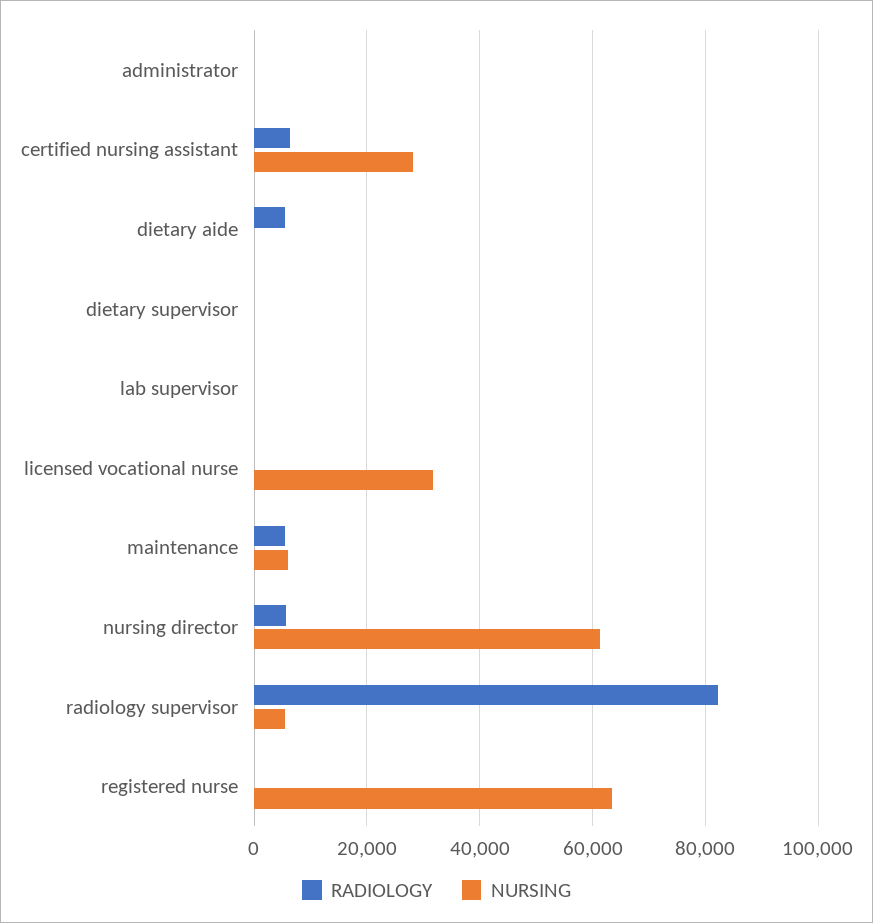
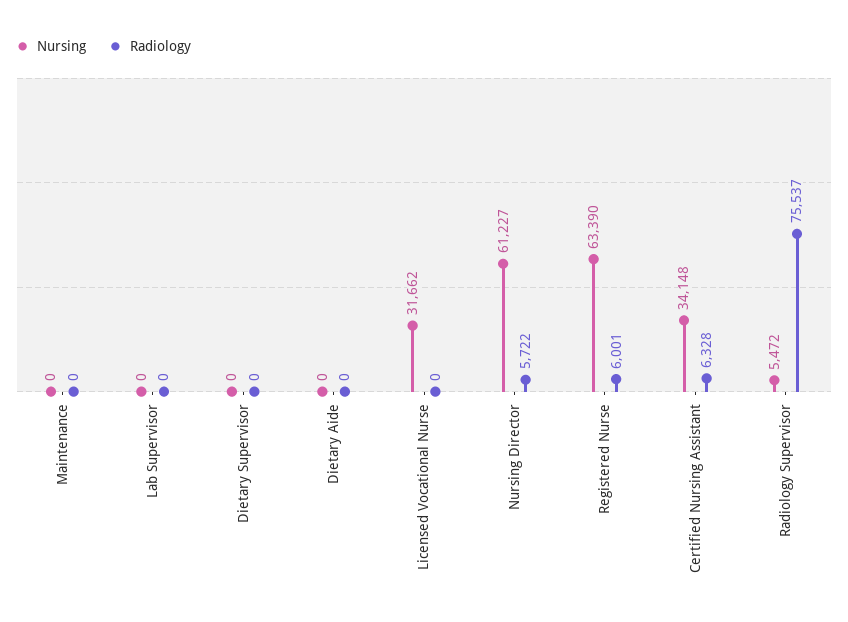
RADIOLOGY, administrator: 0 -> none
NURSING, administrator: 0 -> none
NURSING, certified nursing assistant: 28000 -> 34148
RADIOLOGY, dietary aide: 6000 -> 0
RADIOLOGY, maintenance: 6000 -> 0
NURSING, maintenance: 6000 -> 0
RADIOLOGY, radiology supervisor: 82000 -> 75537
RADIOLOGY, registered nurse: 0 -> 6001

